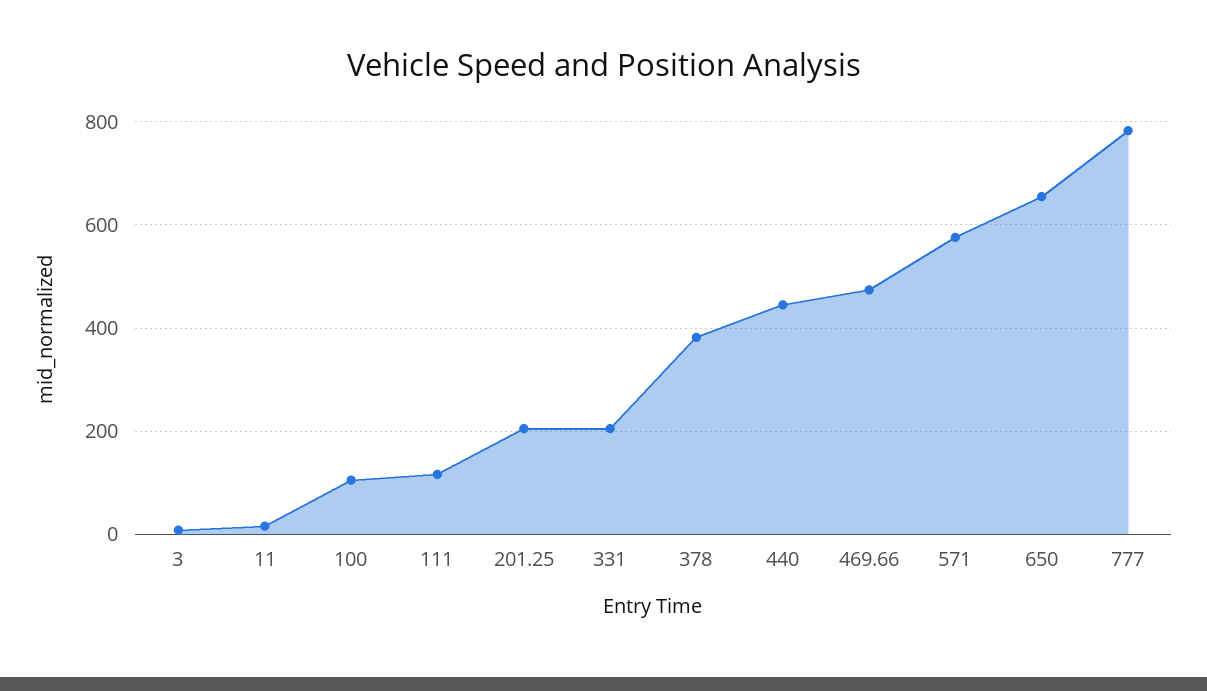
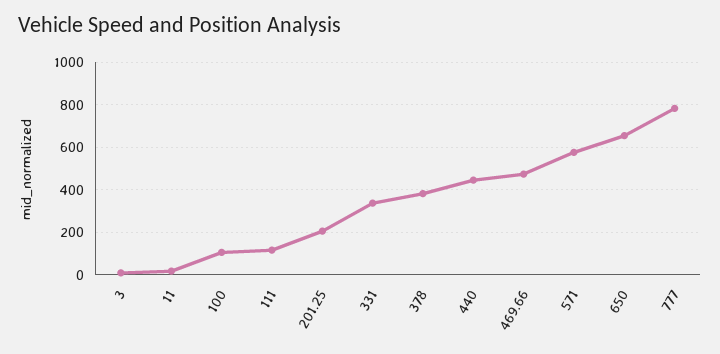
331: 200 -> 350

